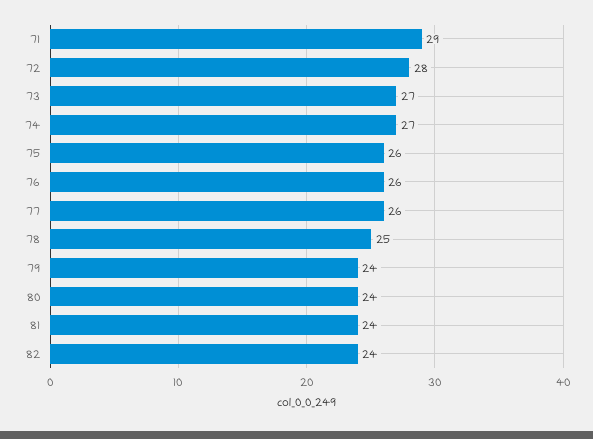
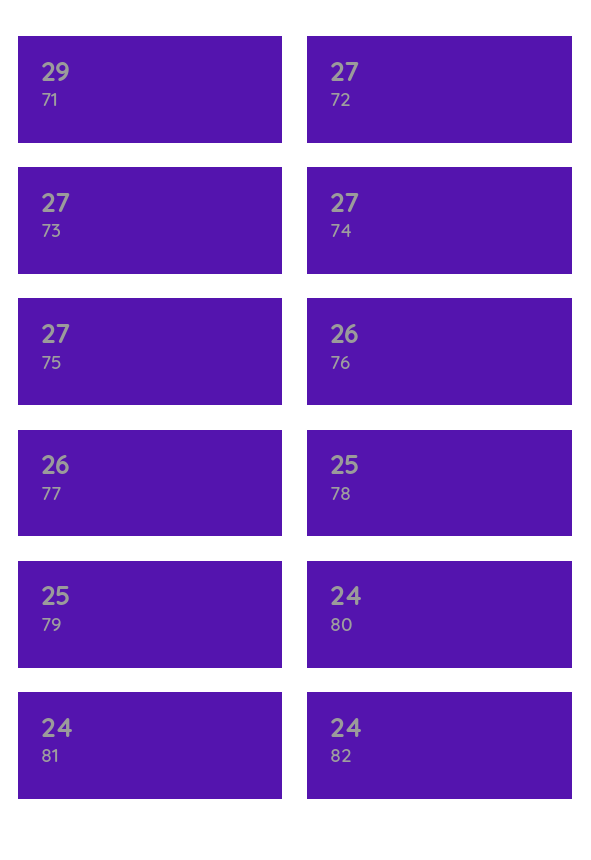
72: 28 -> 27
75: 26 -> 27
79: 24 -> 25

